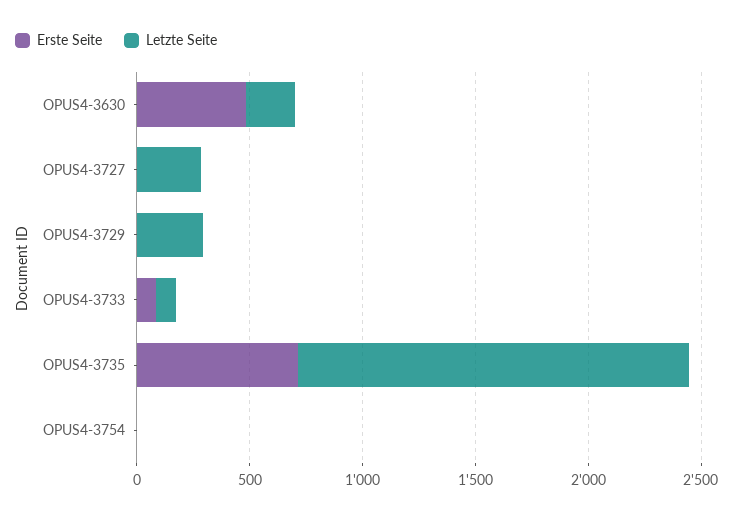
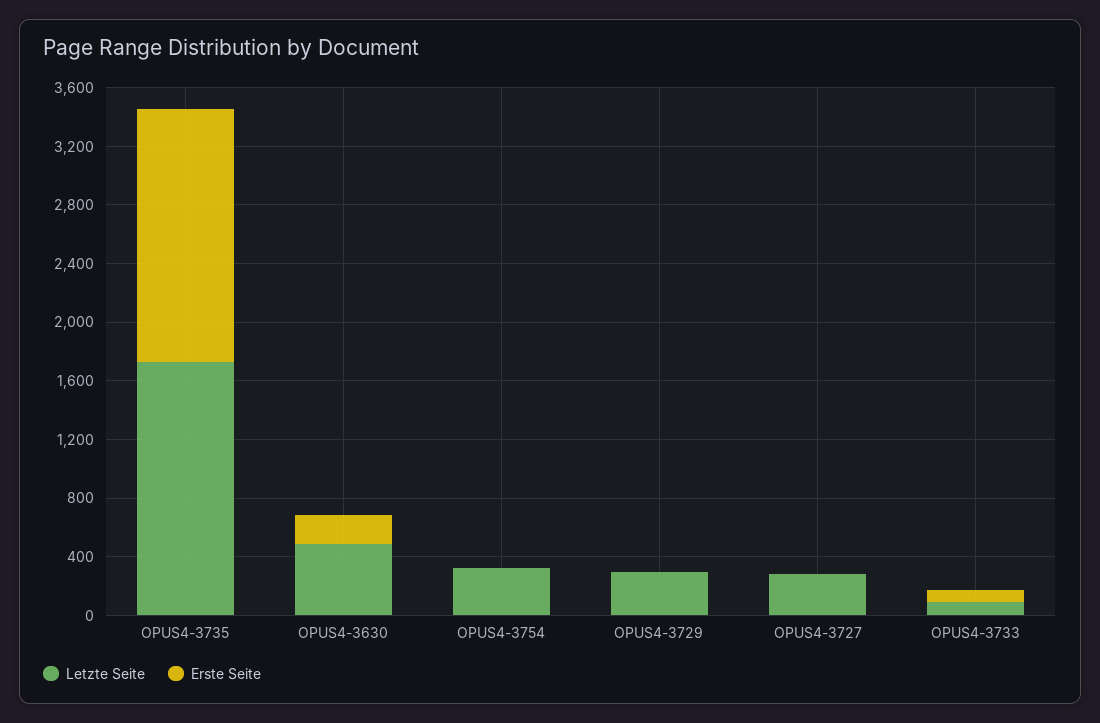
Erste Seite, OPUS4-3630: 500 -> 200
Letzte Seite, OPUS4-3630: 200 -> 500
Erste Seite, OPUS4-3735: 700 -> 1700
Letzte Seite, OPUS4-3754: 0 -> 300

